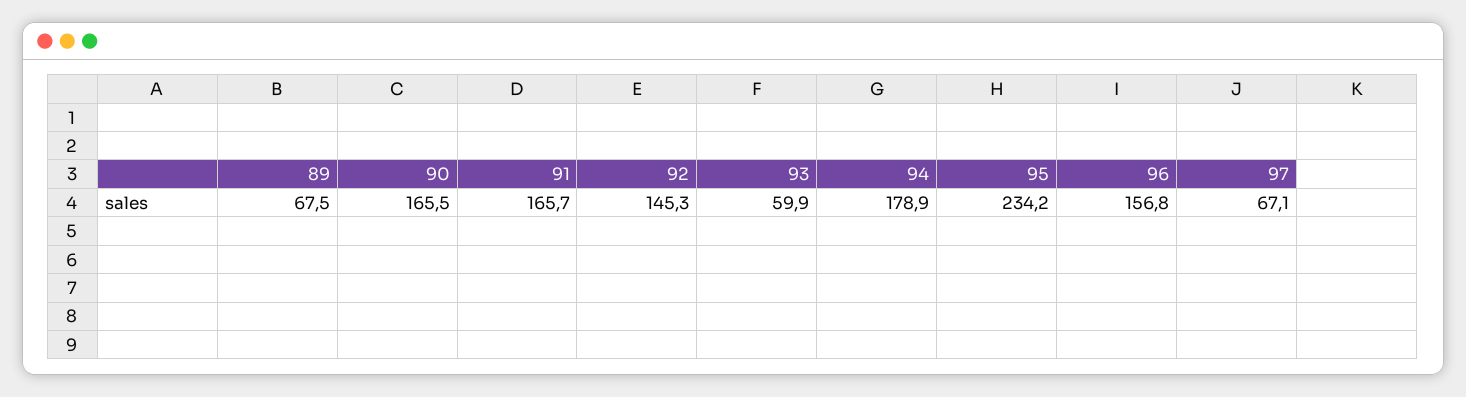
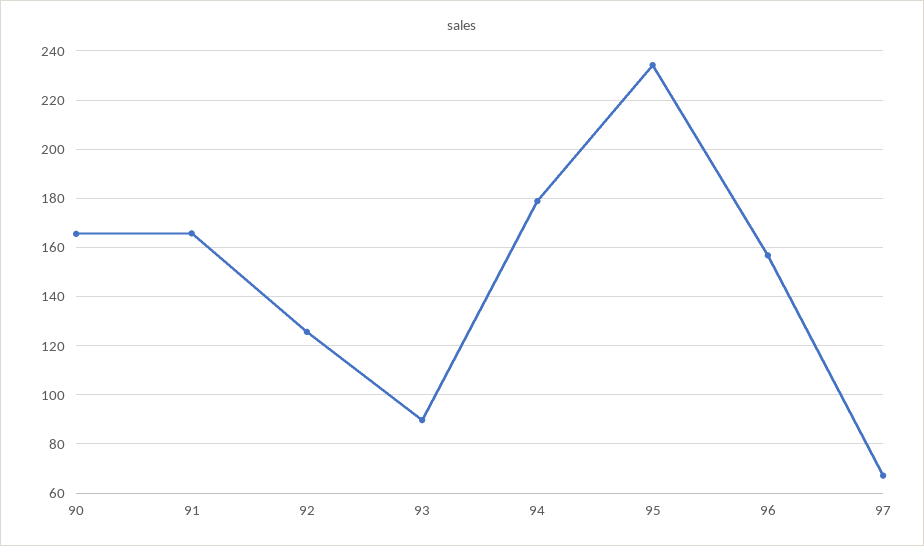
89: 67.5 -> none
92: 145.3 -> 125
93: 59.9 -> 90

